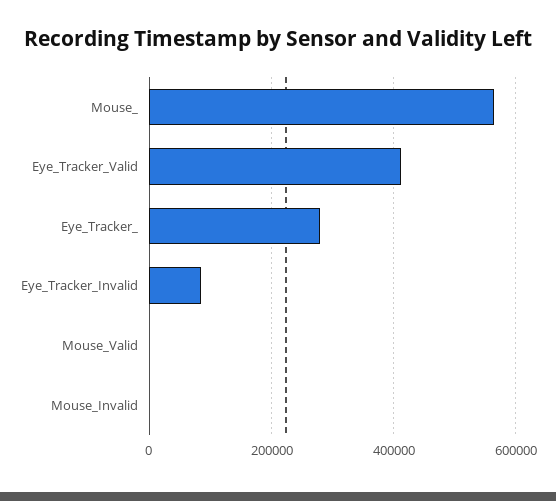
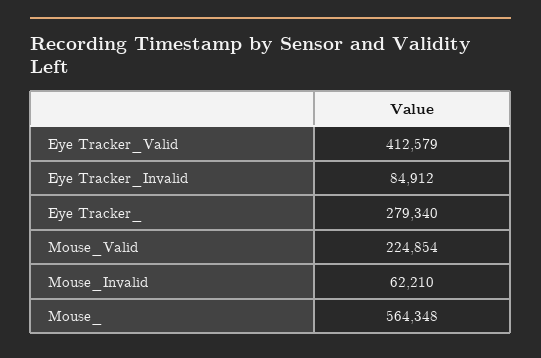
Mouse_Valid: 0 -> 224854
Mouse_Invalid: 0 -> 62210

